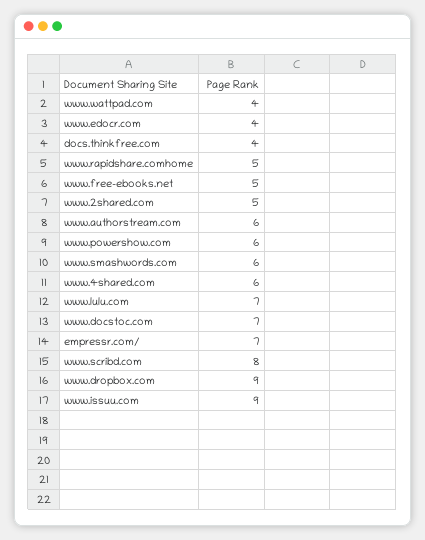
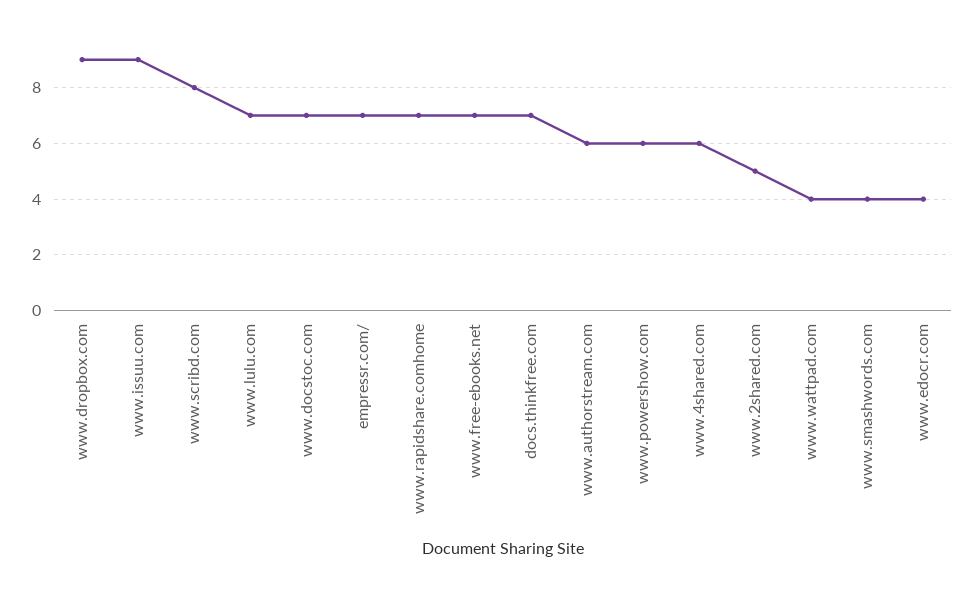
docs.thinkfree.com: 4 -> 7
www.rapidshare.comhome: 5 -> 7
www.free-ebooks.net: 5 -> 7
www.smashwords.com: 6 -> 4

